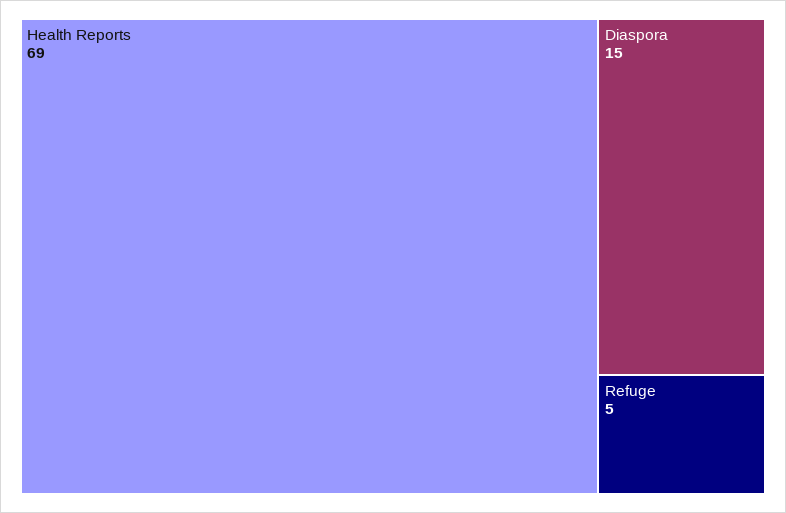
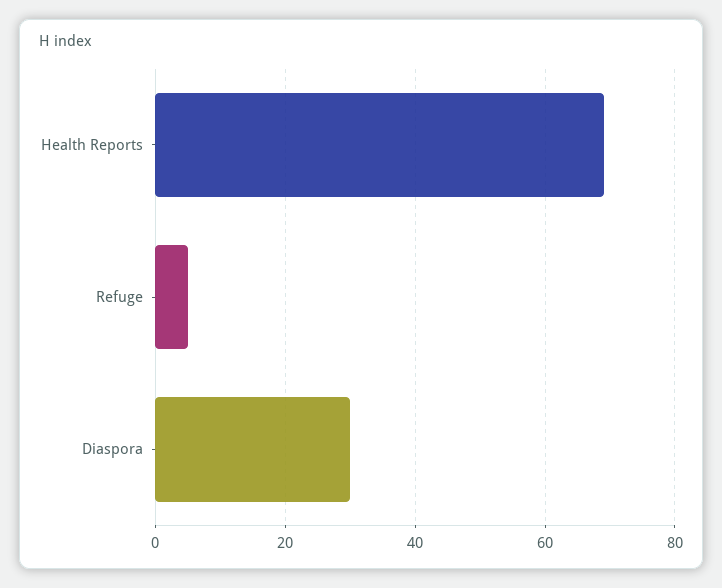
Diaspora: 15 -> 30

